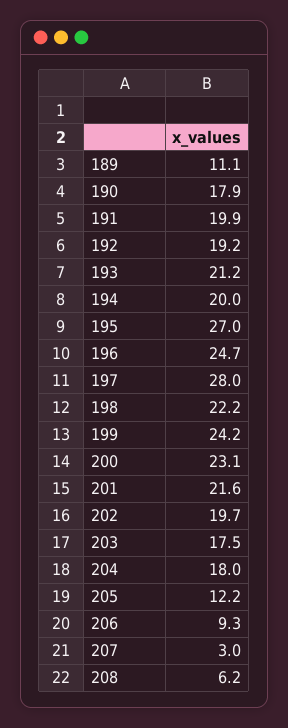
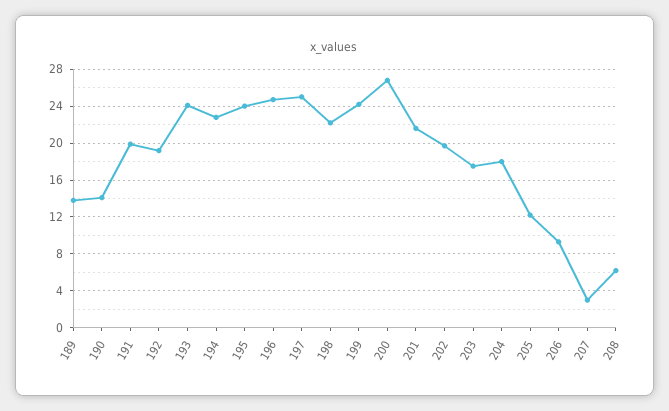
189: 11.1 -> 14
190: 17.9 -> 14
193: 21.2 -> 24
194: 20 -> 23
195: 27 -> 24
197: 28 -> 25
200: 23.1 -> 27

